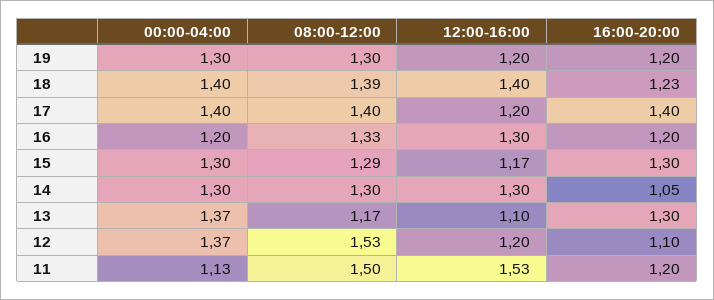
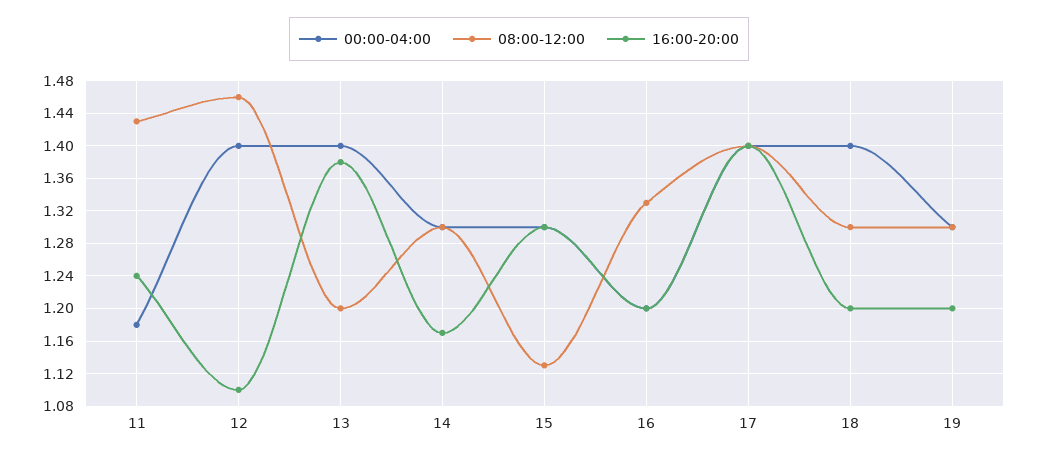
12:00-16:00, 19: 1.2 -> none
08:00-12:00, 18: 1.39 -> 1.3
12:00-16:00, 18: 1.4 -> none
16:00-20:00, 18: 1.23 -> 1.2
12:00-16:00, 17: 1.2 -> none
12:00-16:00, 16: 1.3 -> none
08:00-12:00, 15: 1.29 -> 1.13
12:00-16:00, 15: 1.17 -> none
12:00-16:00, 14: 1.3 -> none
16:00-20:00, 14: 1.05 -> 1.17
00:00-04:00, 13: 1.37 -> 1.4
08:00-12:00, 13: 1.17 -> 1.2
12:00-16:00, 13: 1.1 -> none
16:00-20:00, 13: 1.3 -> 1.38
00:00-04:00, 12: 1.37 -> 1.4
08:00-12:00, 12: 1.53 -> 1.46
12:00-16:00, 12: 1.2 -> none
00:00-04:00, 11: 1.13 -> 1.18
08:00-12:00, 11: 1.5 -> 1.43
12:00-16:00, 11: 1.53 -> none
16:00-20:00, 11: 1.2 -> 1.24

